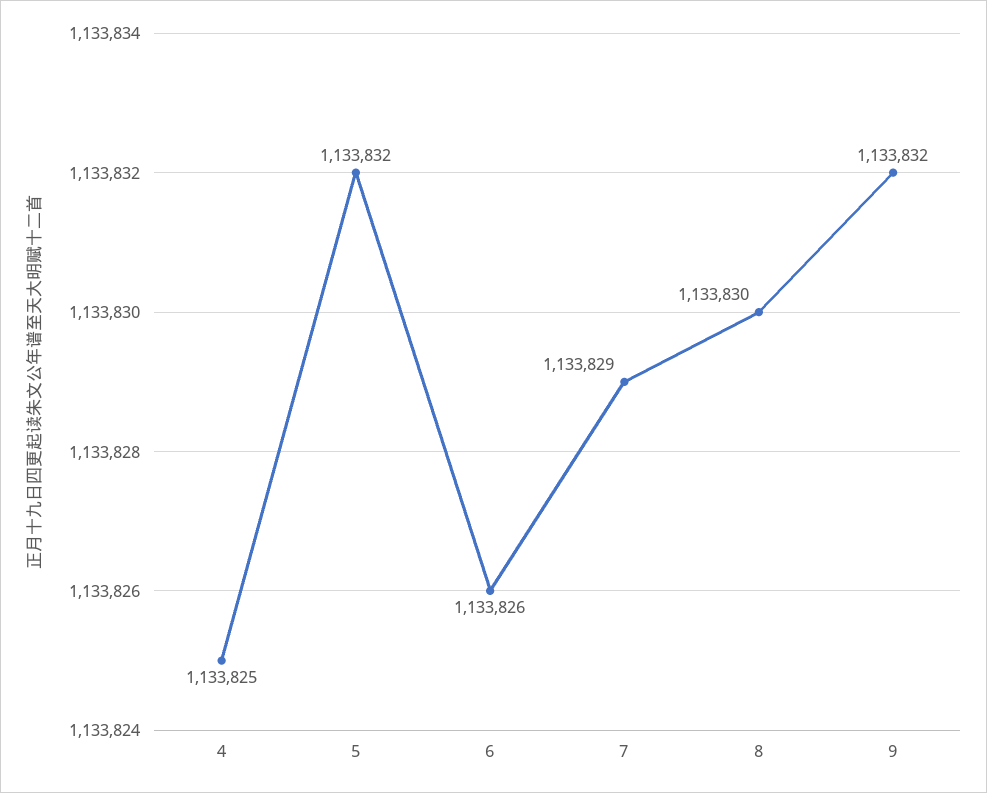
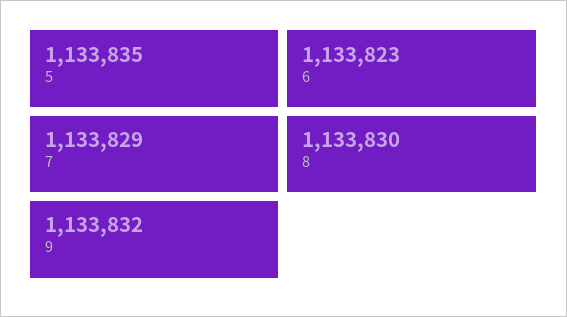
4: 1133825 -> none
5: 1133832 -> 1133835
6: 1133826 -> 1133823

